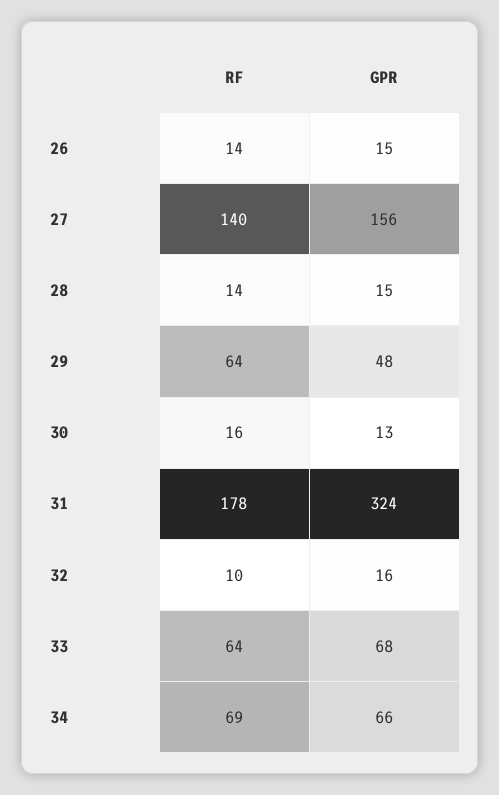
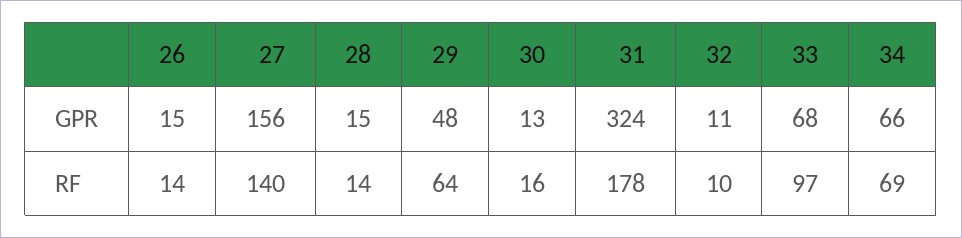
GPR, 32: 16 -> 11
RF, 33: 64 -> 97

